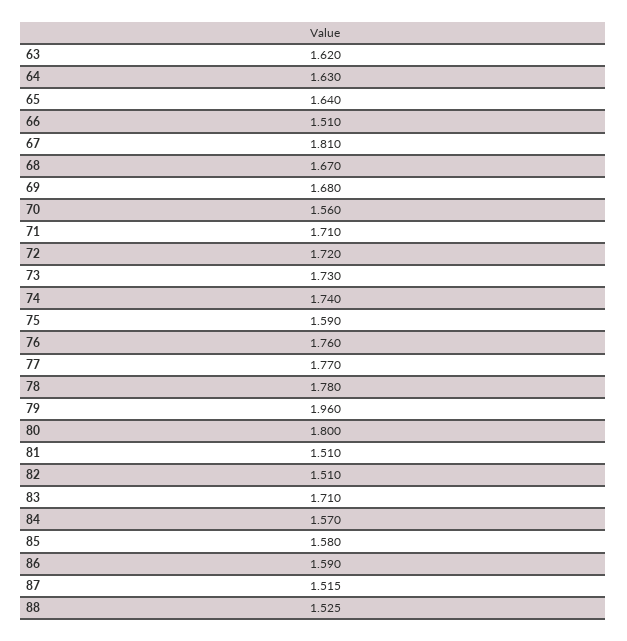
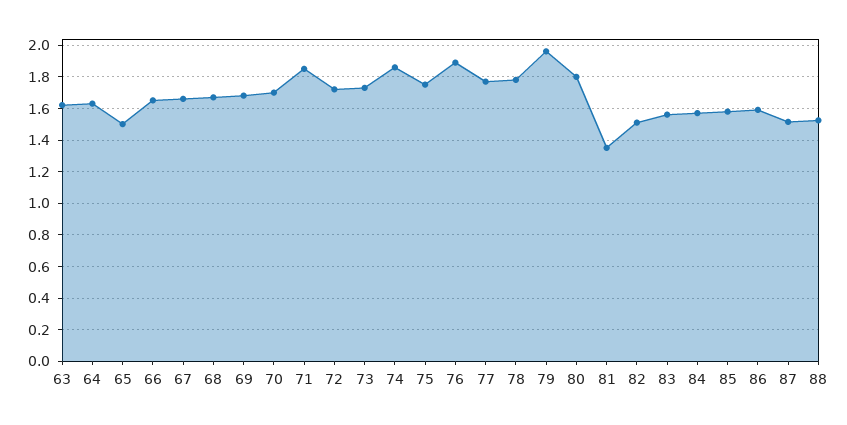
65: 1.64 -> 1.5
66: 1.51 -> 1.65
67: 1.81 -> 1.65
70: 1.56 -> 1.7
71: 1.71 -> 1.85
74: 1.74 -> 1.85
75: 1.59 -> 1.75
76: 1.76 -> 1.9
81: 1.51 -> 1.35
83: 1.71 -> 1.55

